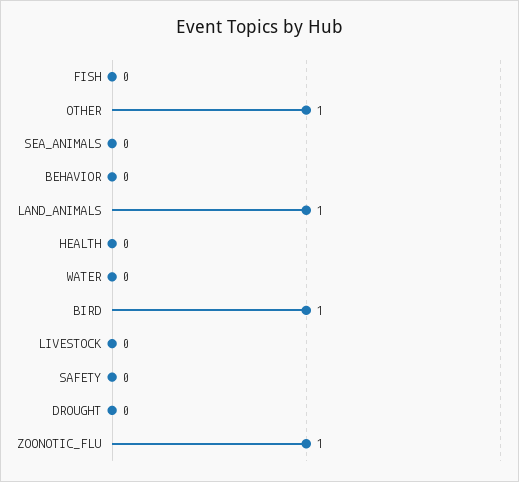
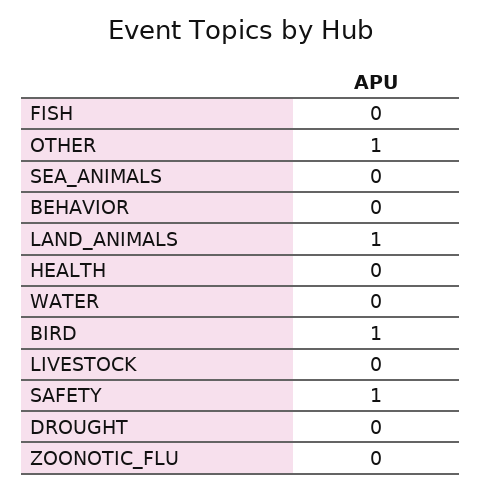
SAFETY: 0 -> 1
ZOONOTIC_FLU: 1 -> 0

